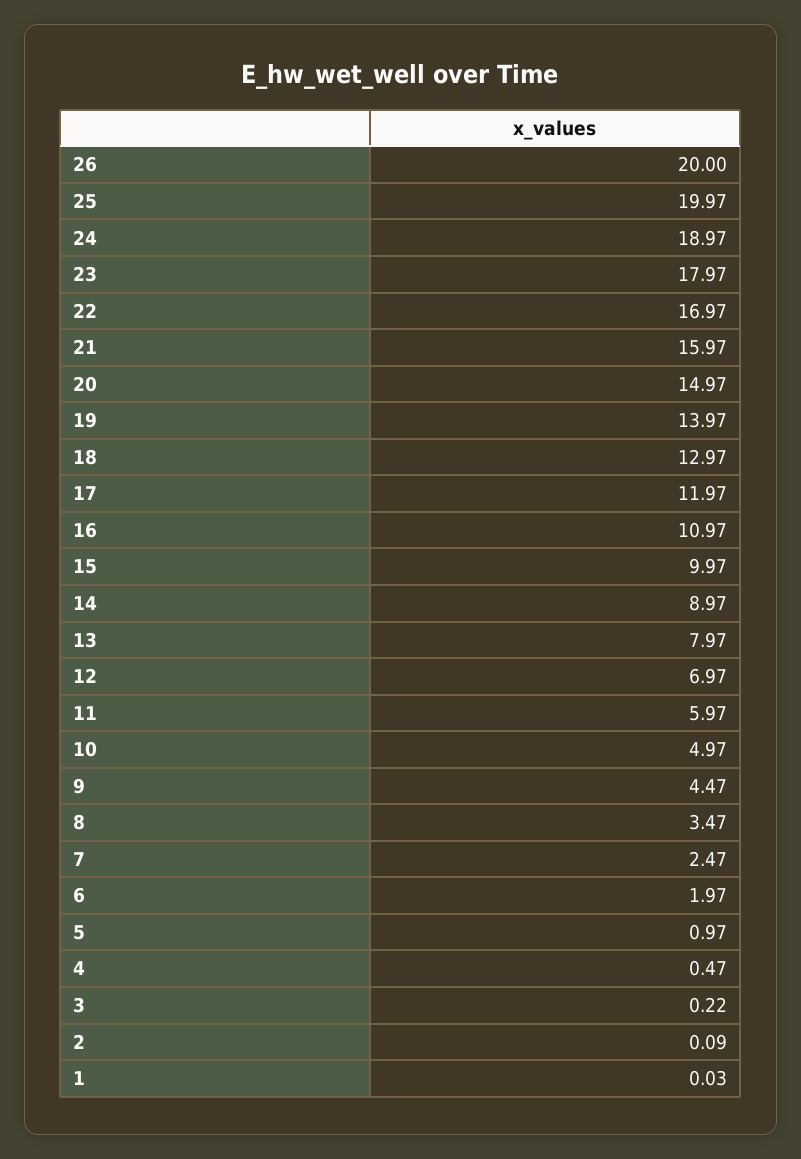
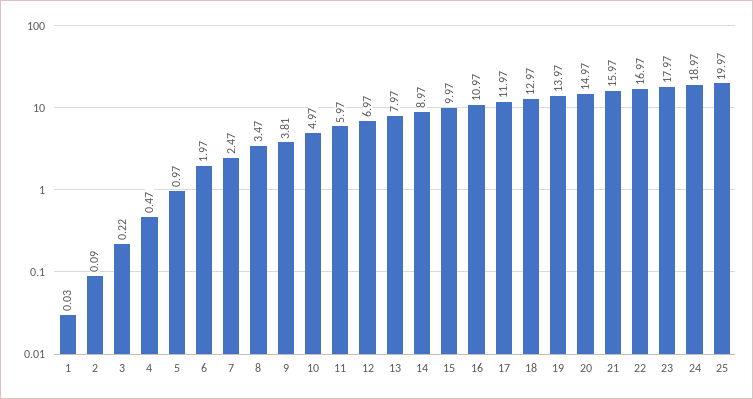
26: 20 -> none
9: 4.47 -> 3.81

